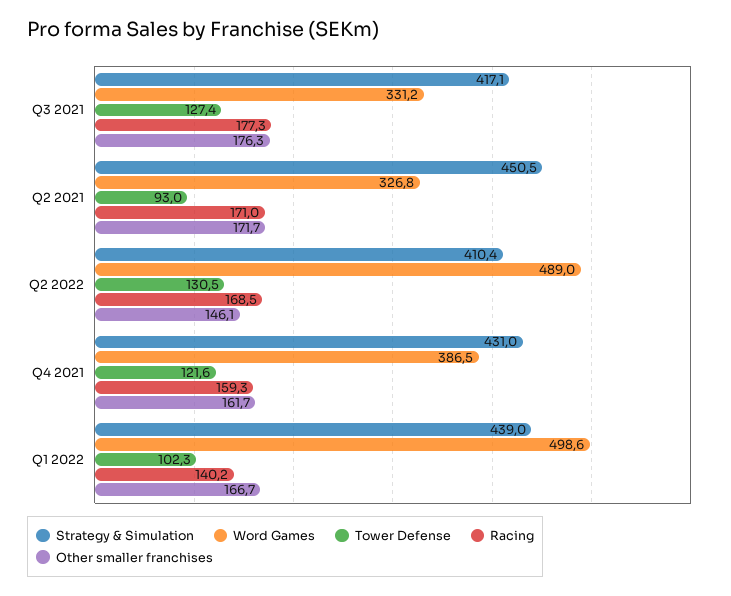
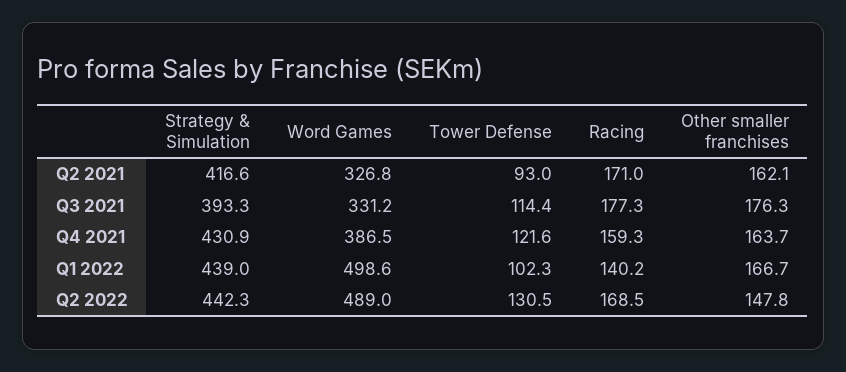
Strategy & Simulation, Q3 2021: 417.1 -> 393.3
Tower Defense, Q3 2021: 127.4 -> 114.4
Strategy & Simulation, Q2 2021: 450.5 -> 416.6
Other smaller franchises, Q2 2021: 171.7 -> 162.1
Strategy & Simulation, Q2 2022: 410.4 -> 442.3
Other smaller franchises, Q2 2022: 146.1 -> 147.8
Strategy & Simulation, Q4 2021: 431 -> 430.9
Other smaller franchises, Q4 2021: 161.7 -> 163.7

